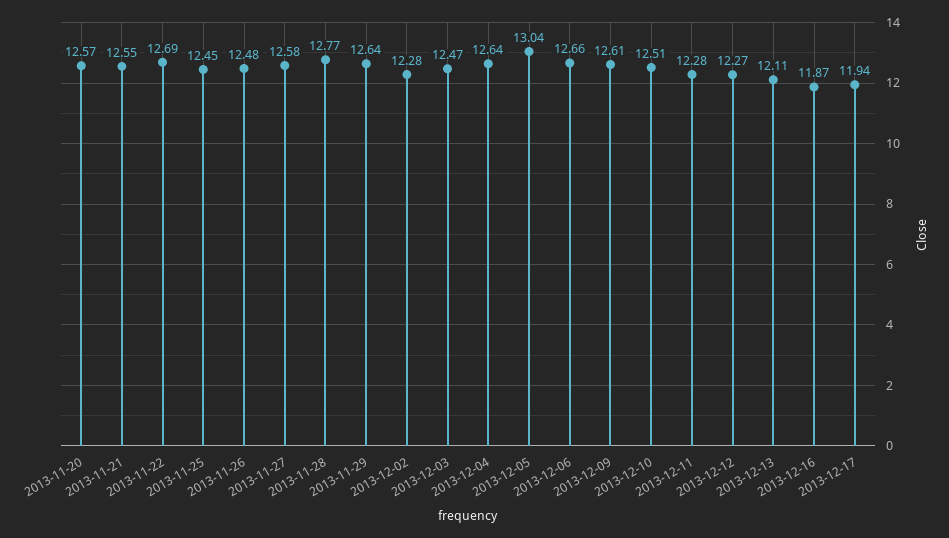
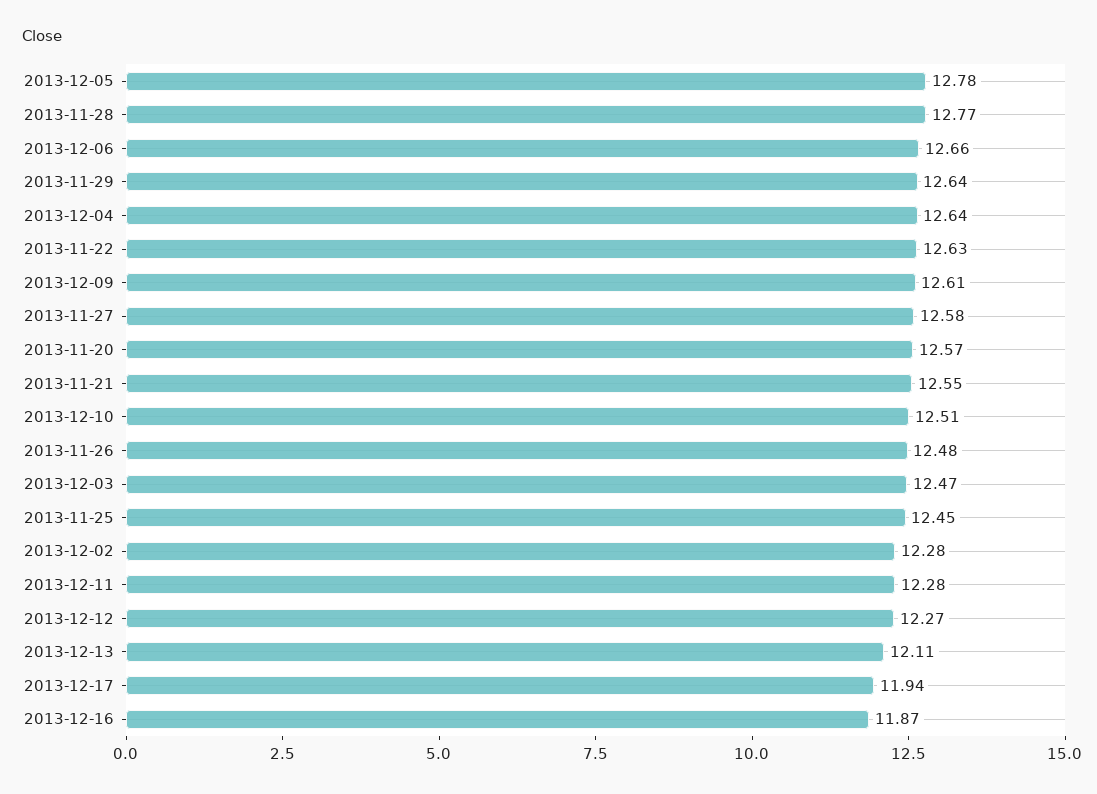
2013-11-22: 12.69 -> 12.63
2013-12-05: 13.04 -> 12.78

